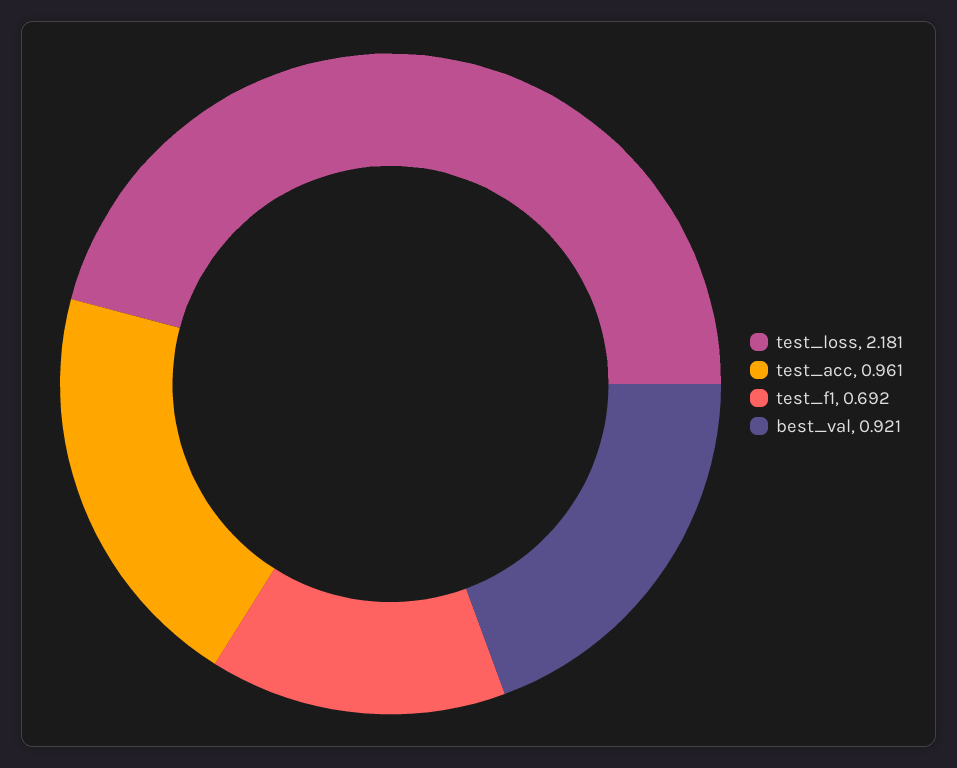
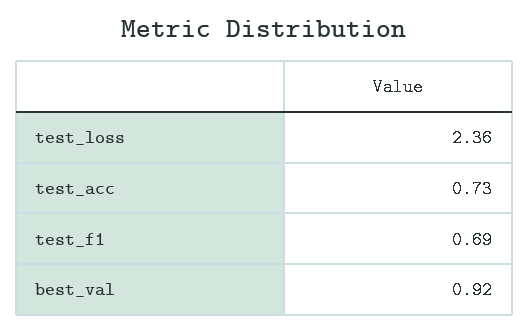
test_loss: 2.181 -> 2.36
test_acc: 0.961 -> 0.73

